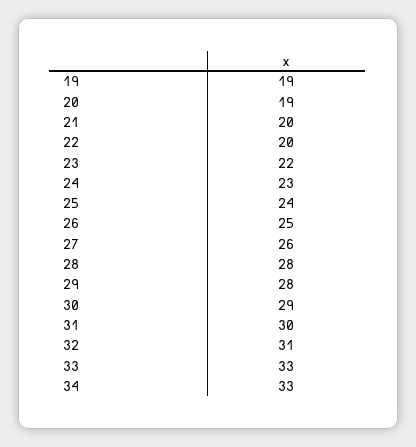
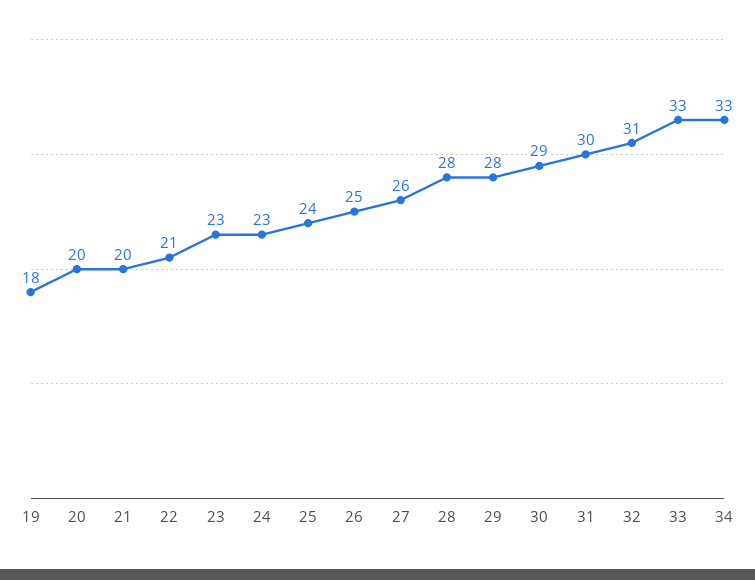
19: 19 -> 18
20: 19 -> 20
22: 20 -> 21
23: 22 -> 23

